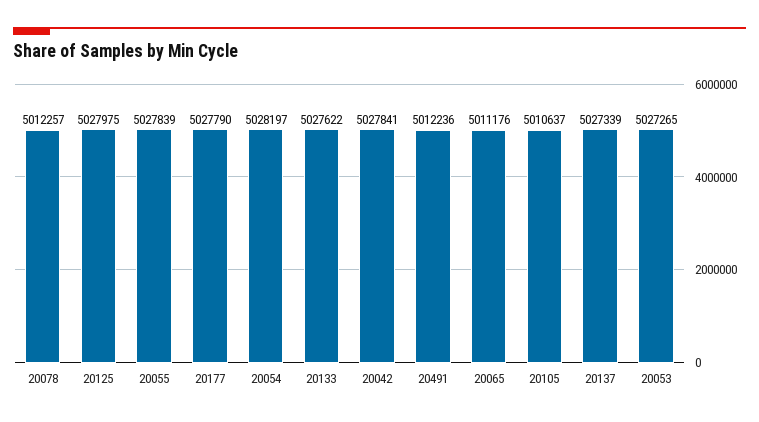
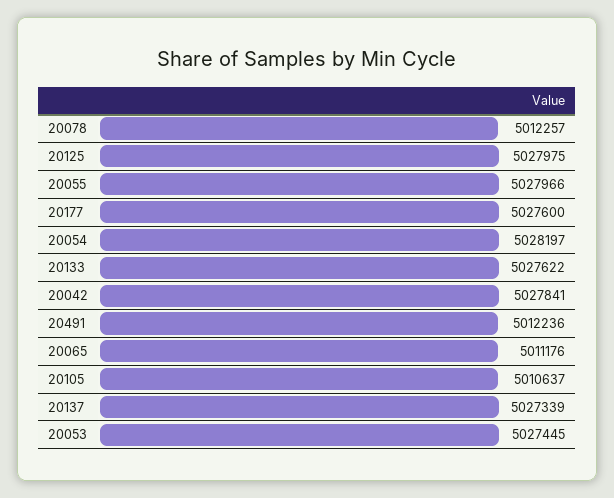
20055: 5027839 -> 5027966
20177: 5027790 -> 5027600
20053: 5027265 -> 5027445

